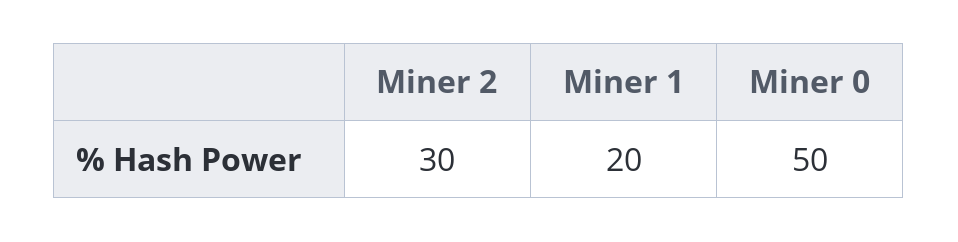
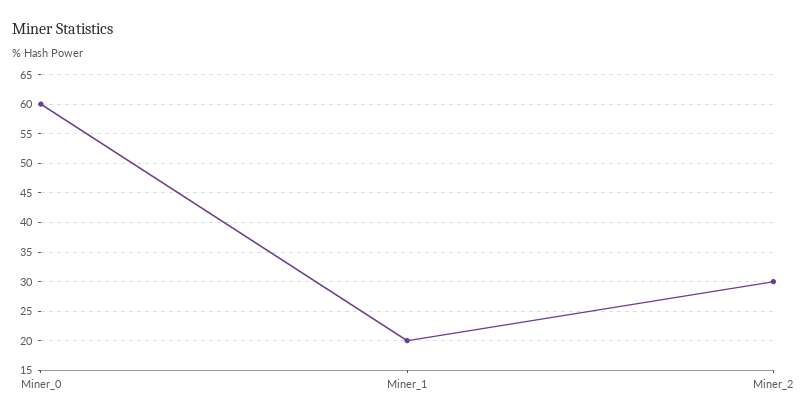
Miner 0: 50 -> 60

